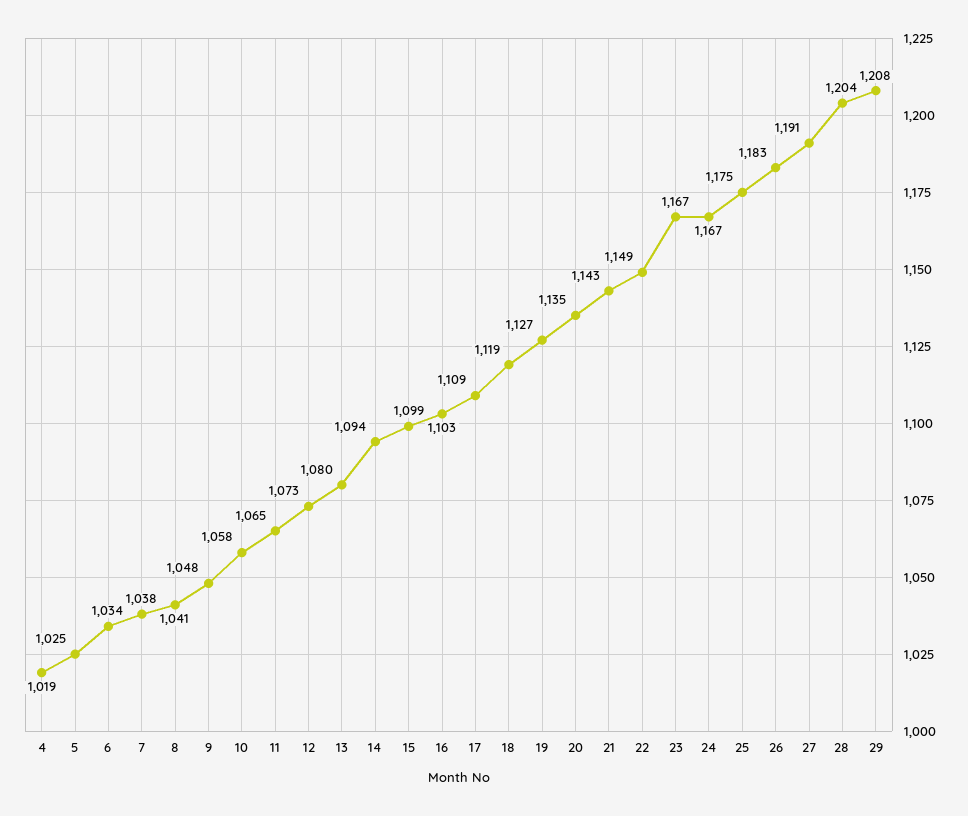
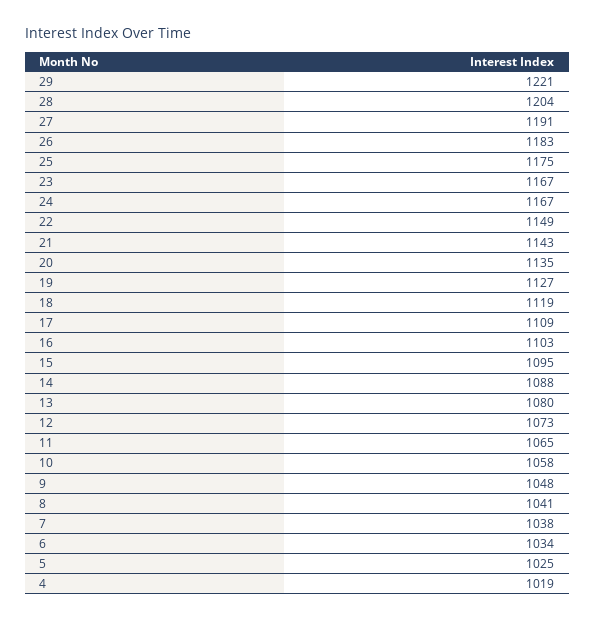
14: 1094 -> 1088
15: 1099 -> 1095
29: 1208 -> 1221

